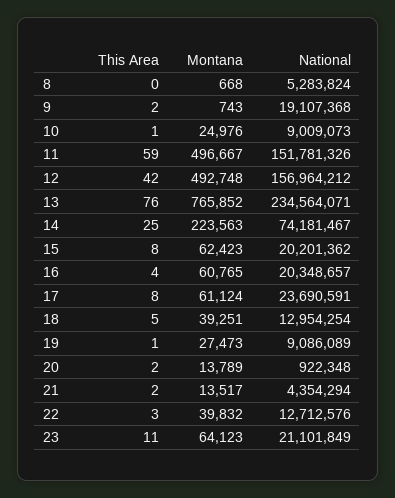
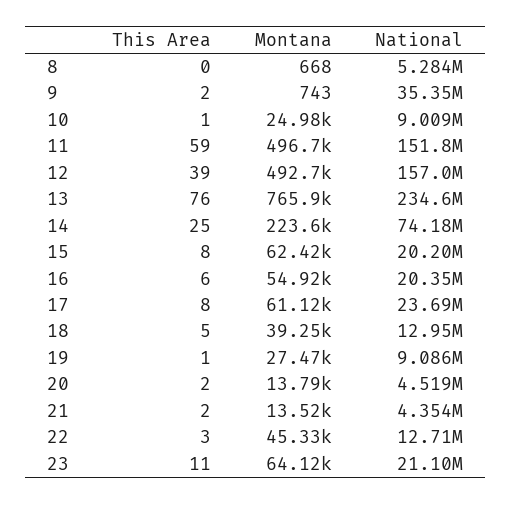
National, 9: 19107368 -> 35350000
This Area, 12: 42 -> 39
This Area, 16: 4 -> 6
Montana, 16: 60765 -> 54920
National, 20: 922348 -> 4519000
Montana, 22: 39832 -> 45330

